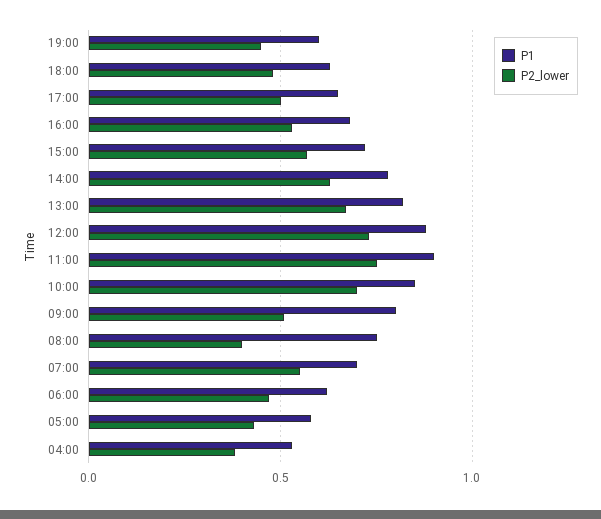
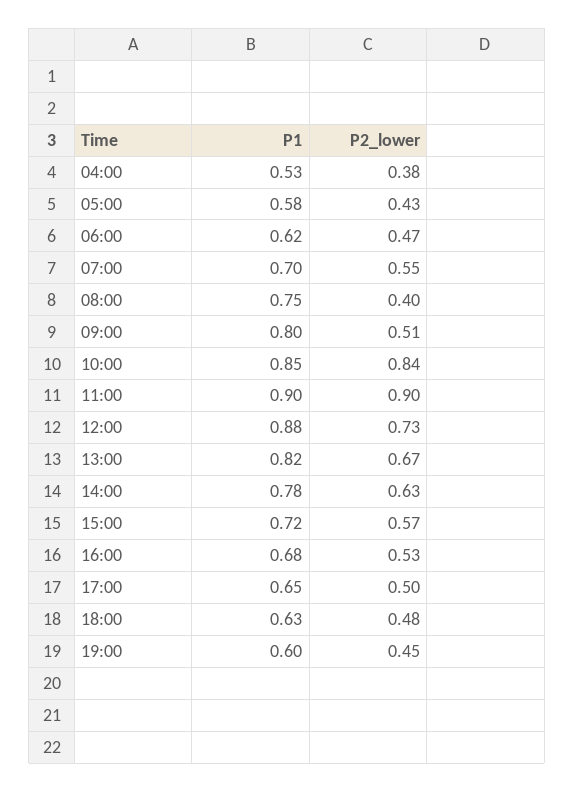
P2_lower, 11:00: 0.75 -> 0.9
P2_lower, 10:00: 0.7 -> 0.84

